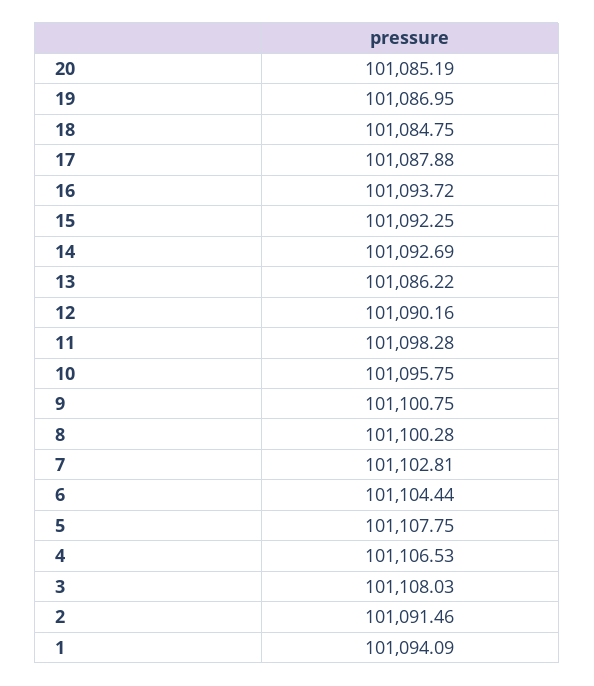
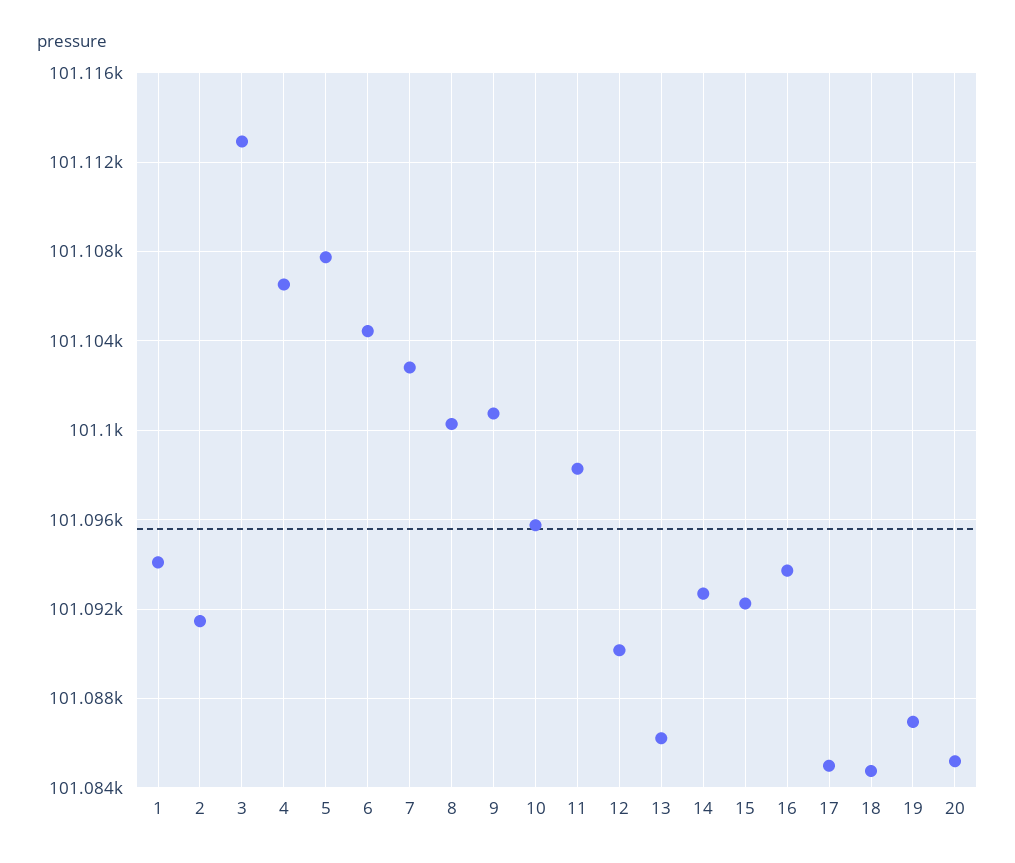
17: 101087.88 -> 101085
3: 101108.03 -> 101113

